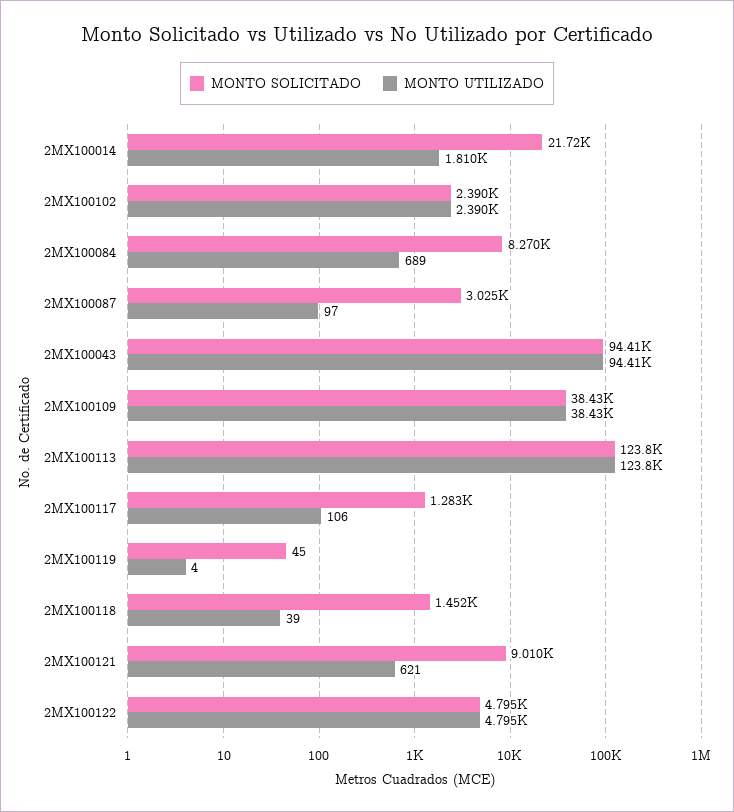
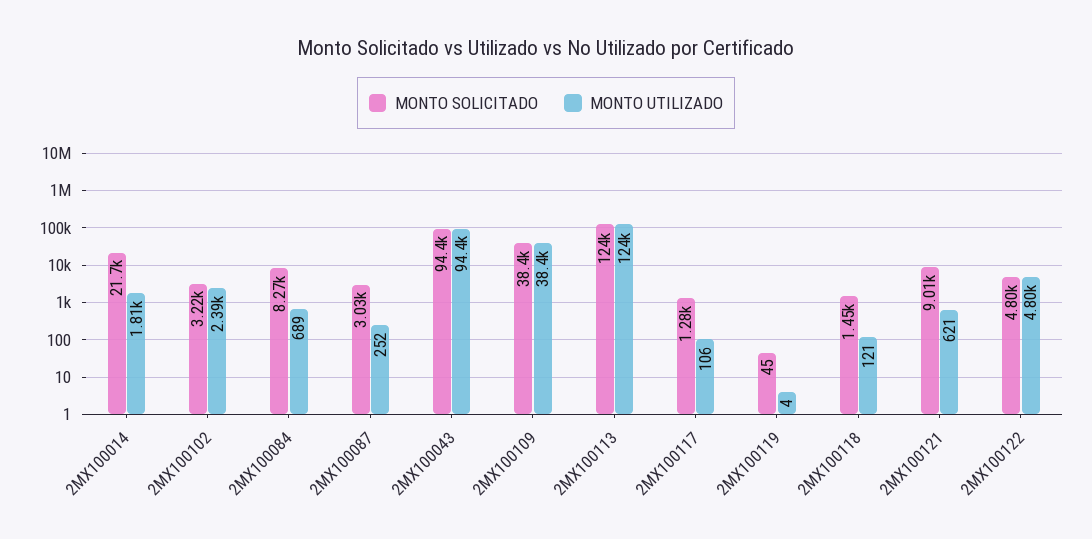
MONTO SOLICITADO, 2MX100102: 2390 -> 3220
MONTO UTILIZADO, 2MX100087: 97 -> 252
MONTO UTILIZADO, 2MX100118: 39 -> 121

